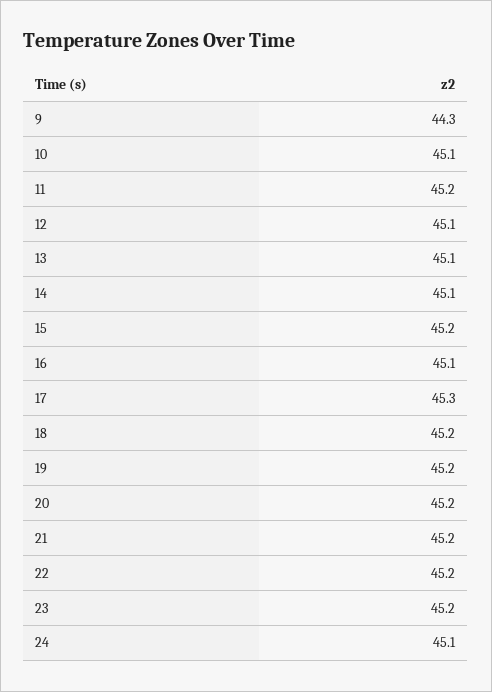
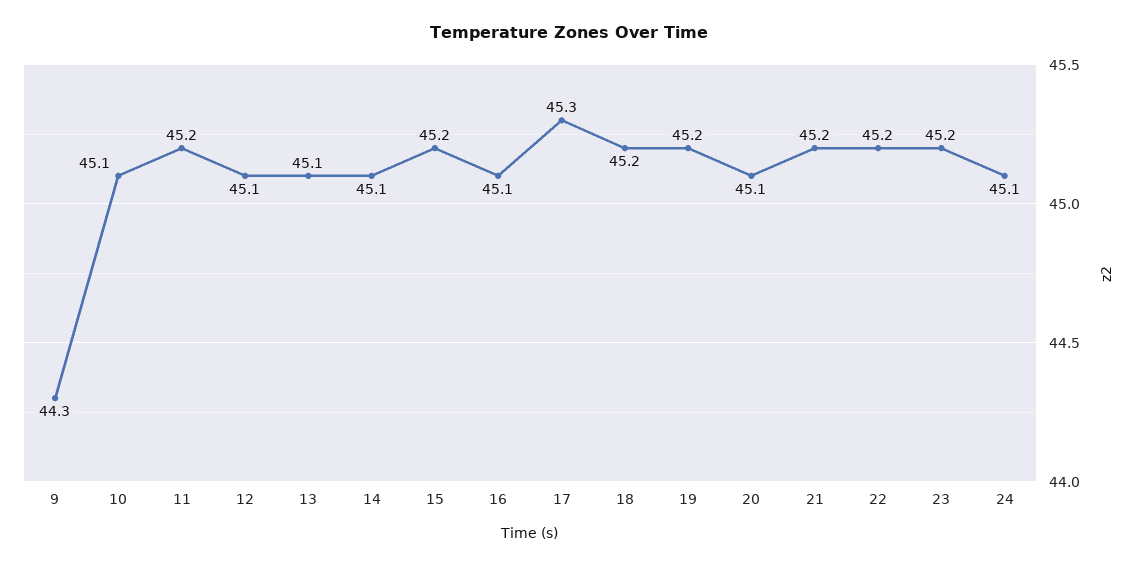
20: 45.2 -> 45.1

